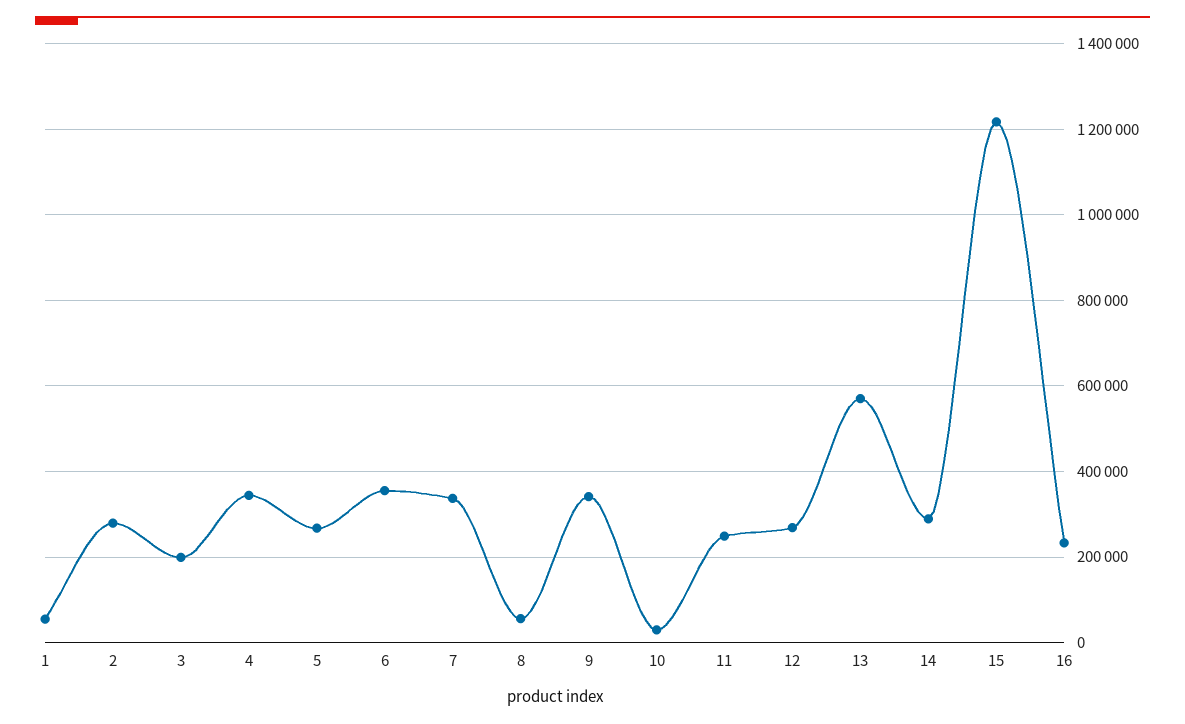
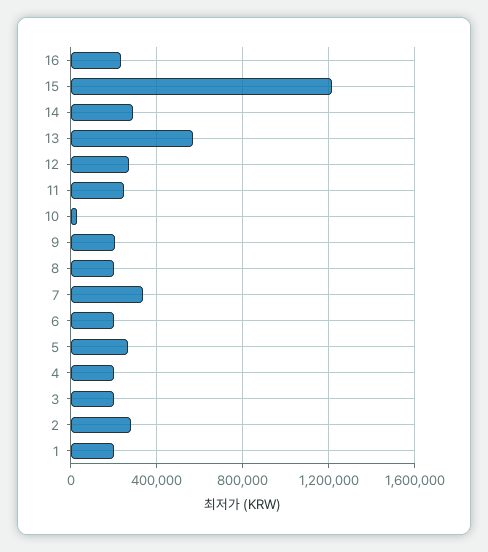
1: 60000 -> 200000
4: 340000 -> 200000
6: 360000 -> 200000
8: 60000 -> 200000
9: 340000 -> 200000

